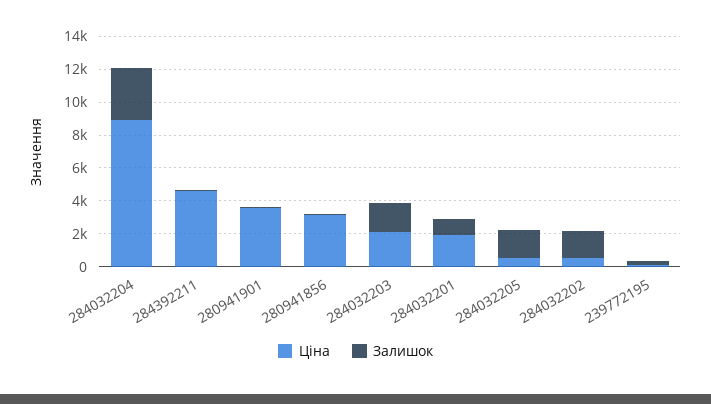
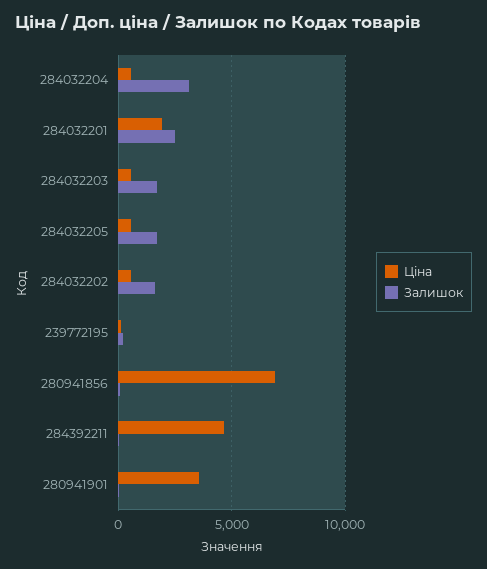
Ціна, 284032204: 9000 -> 500
Ціна, 280941856: 3000 -> 7000
Ціна, 284032203: 2000 -> 500
Залишок, 284032201: 1000 -> 2500

